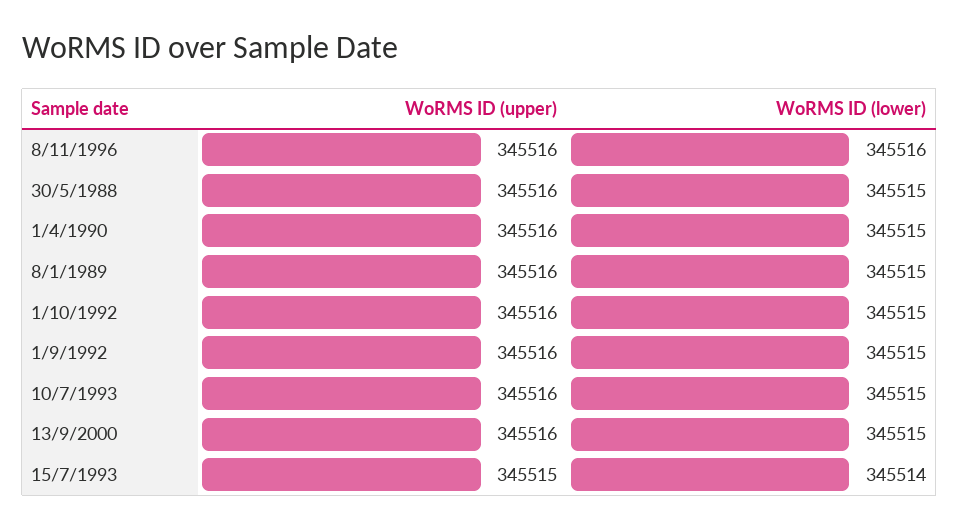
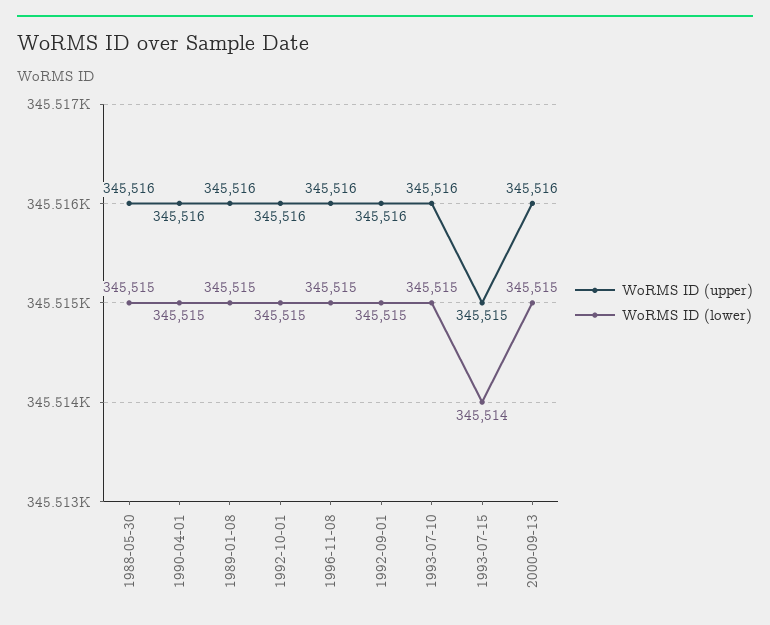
WoRMS ID (lower), 8/11/1996: 345516 -> 345515

